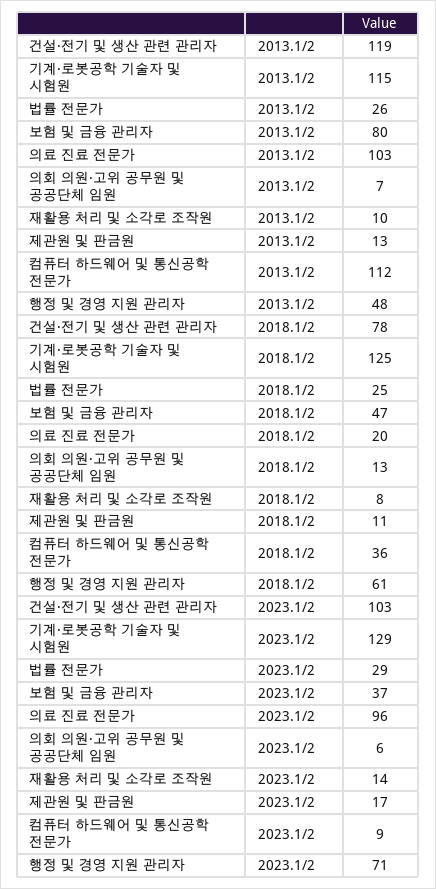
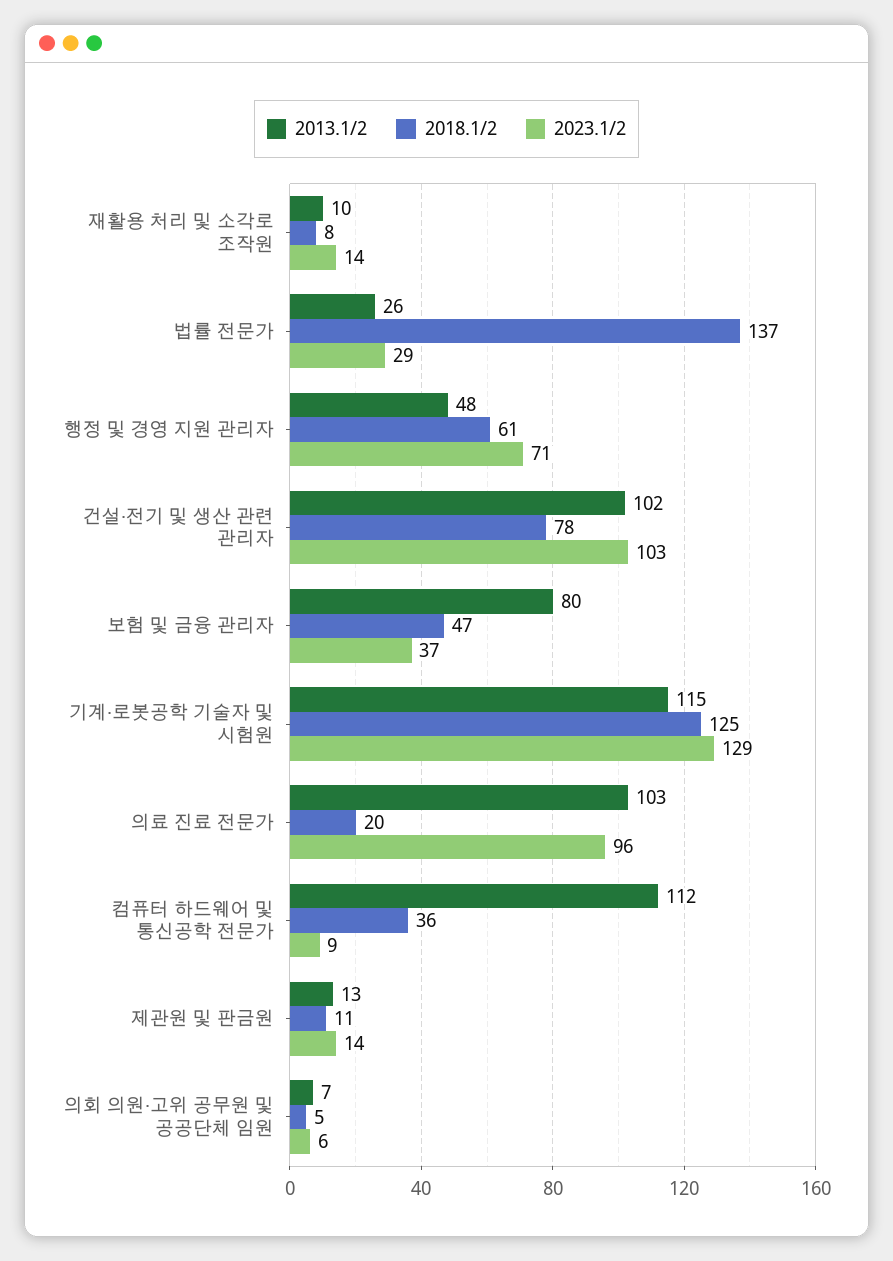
2013.1/2, 건설·전기 및 생산 관련 관리자: 119 -> 102
2018.1/2, 법률 전문가: 25 -> 137
2018.1/2, 의회 의원·고위 공무원 및 공공단체 임원: 13 -> 5
2023.1/2, 제관원 및 판금원: 17 -> 14

